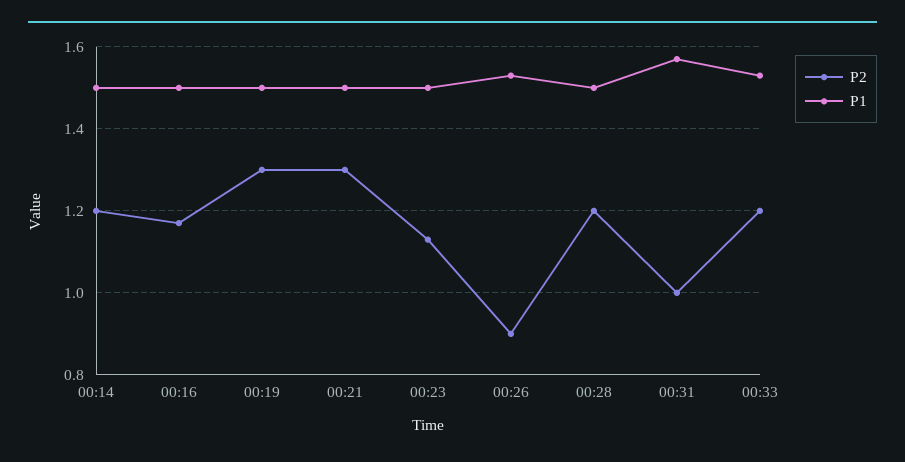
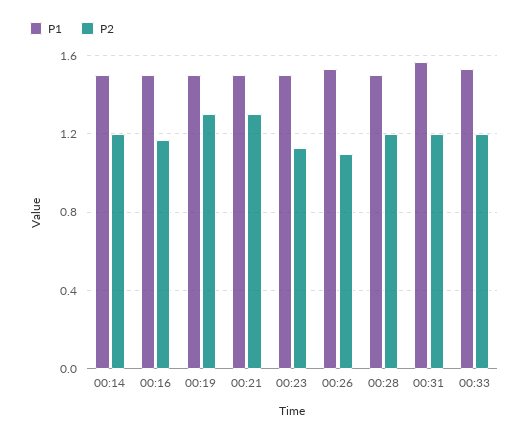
P2, 00:26: 0.9 -> 1.1
P2, 00:31: 1 -> 1.2

